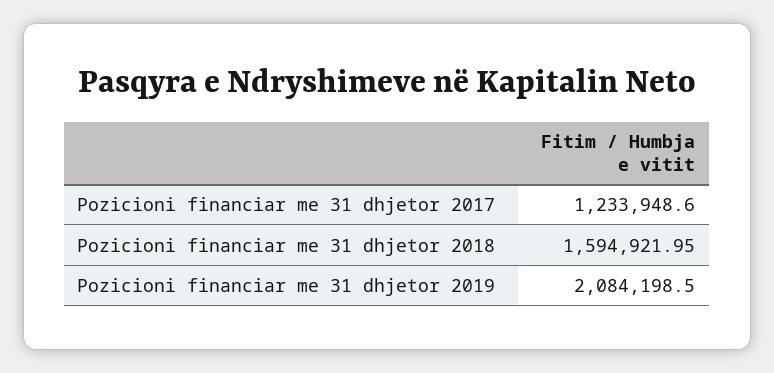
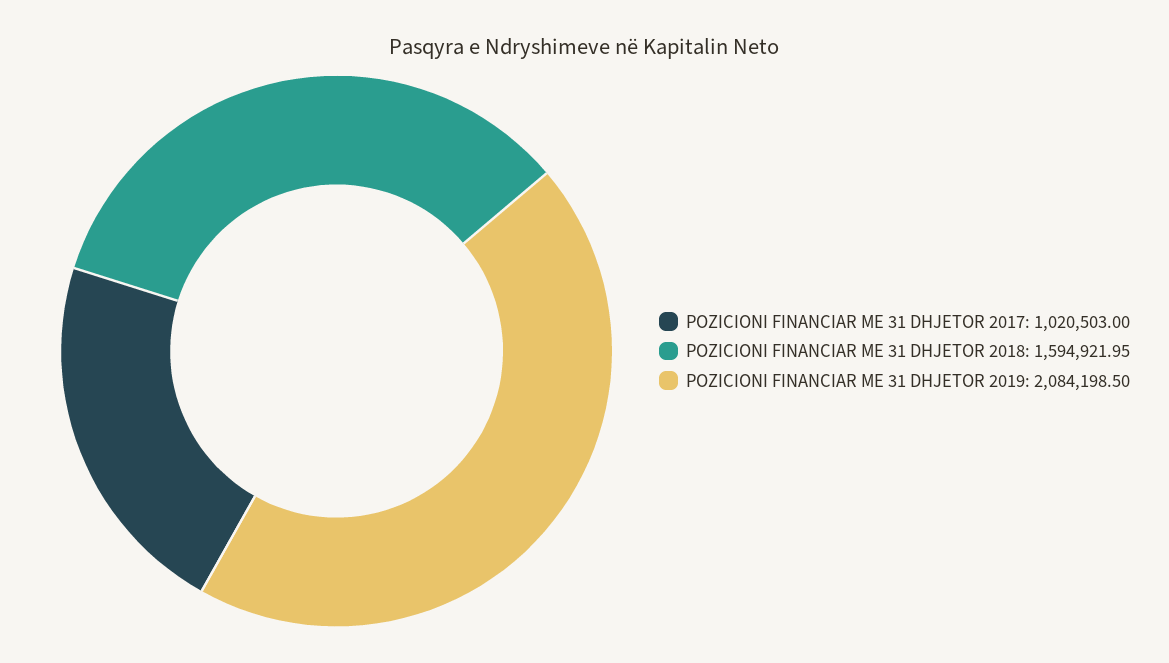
Pozicioni financiar me 31 dhjetor 2017: 1233948.6 -> 1020503

